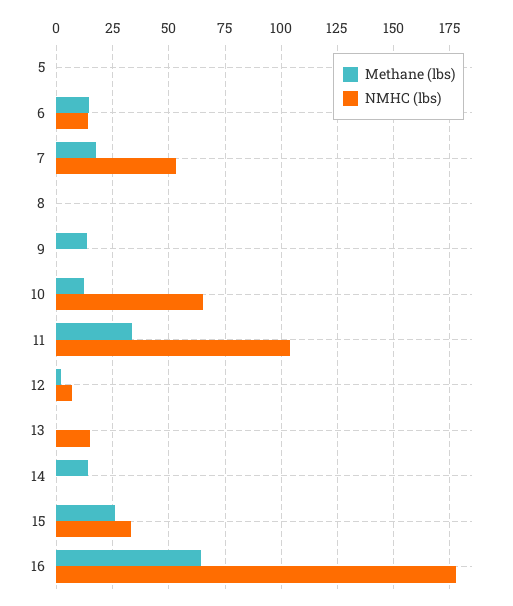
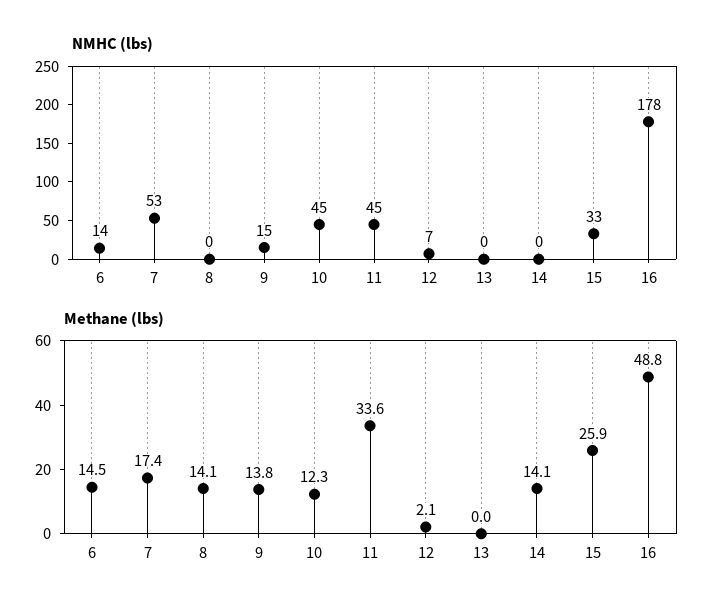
Methane (lbs), 5: 0 -> none
NMHC (lbs), 5: 0 -> none
Methane (lbs), 8: 0 -> 14.1
NMHC (lbs), 9: 0 -> 15
NMHC (lbs), 10: 65 -> 45
NMHC (lbs), 11: 105 -> 45
NMHC (lbs), 13: 15 -> 0
Methane (lbs), 16: 65 -> 48.8

